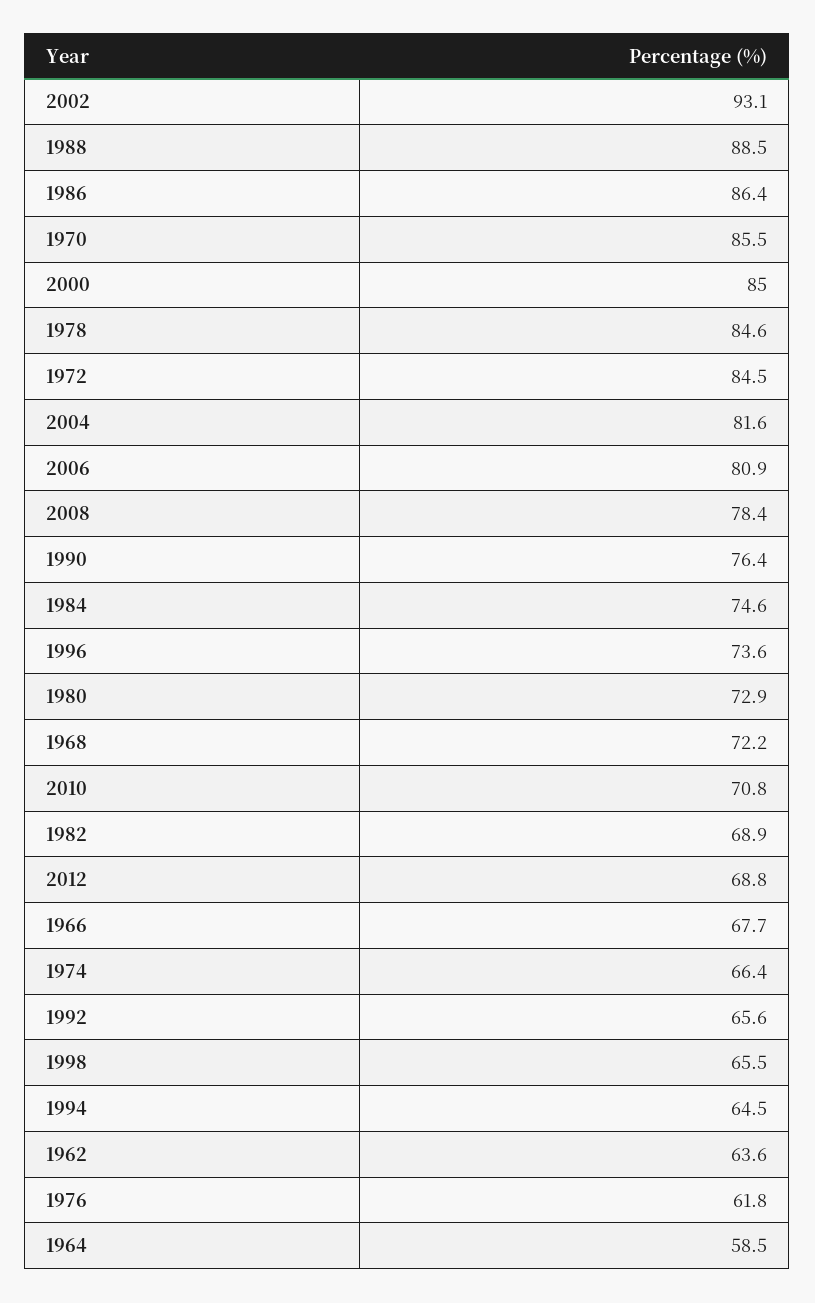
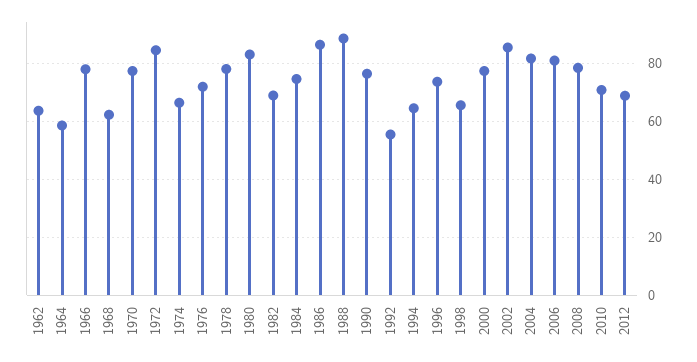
2002: 93.1 -> 85
1970: 85.5 -> 77.5
2000: 85 -> 77.5
1978: 84.6 -> 77.5
1980: 72.9 -> 82.5
1968: 72.2 -> 62.5
1966: 67.7 -> 77.5
1992: 65.6 -> 55
1976: 61.8 -> 72.5

